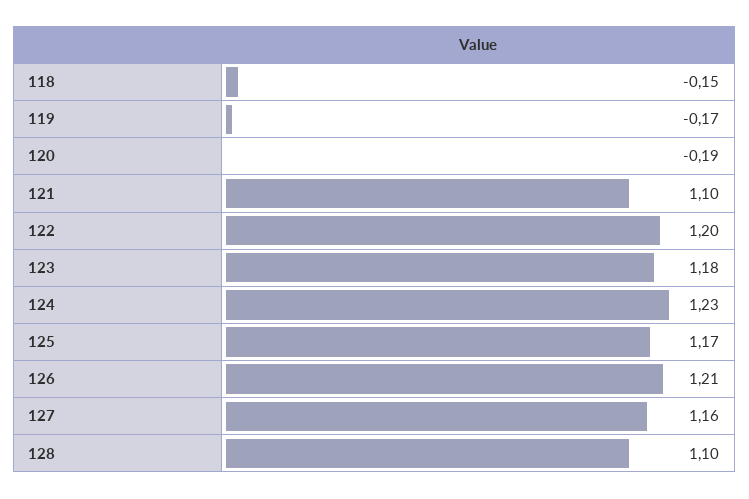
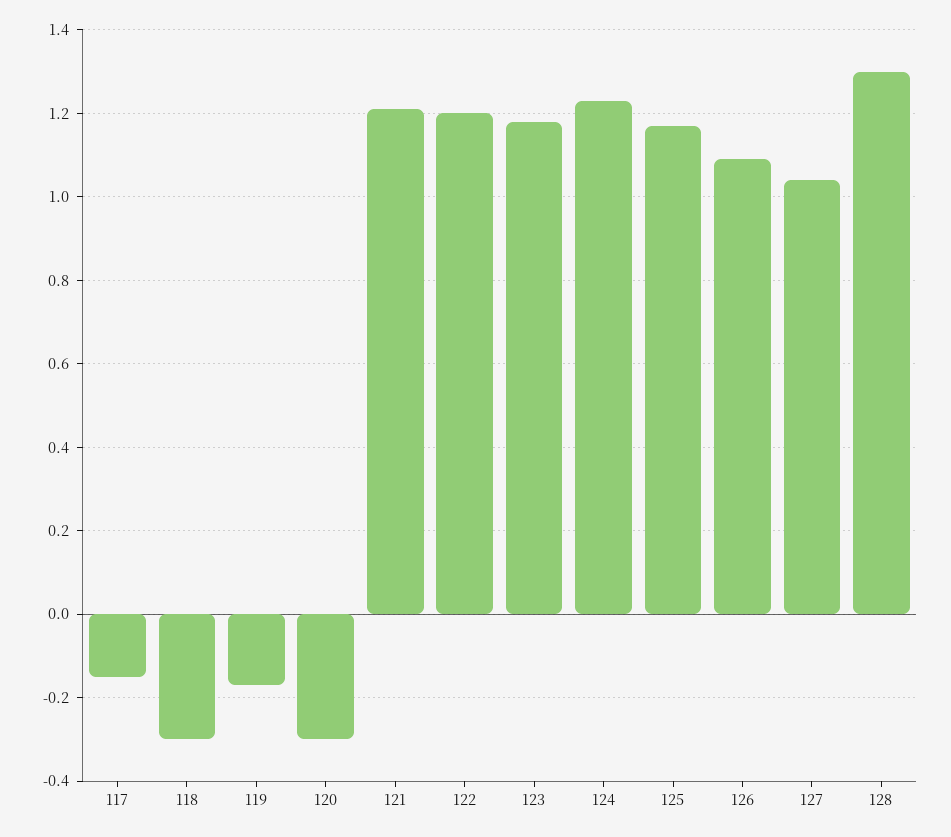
118: -0.15 -> -0.3
120: -0.19 -> -0.3
121: 1.1 -> 1.2
126: 1.21 -> 1.1
127: 1.16 -> 1.05
128: 1.1 -> 1.3
117: none -> -0.15

